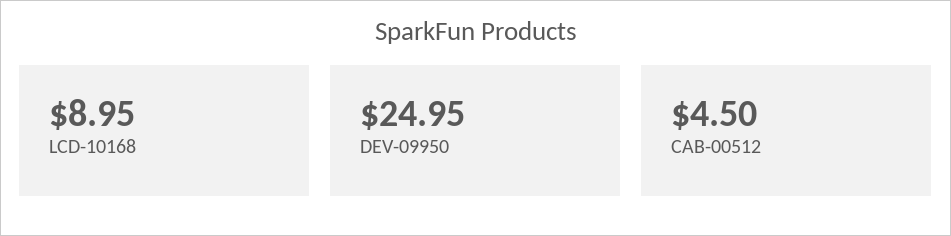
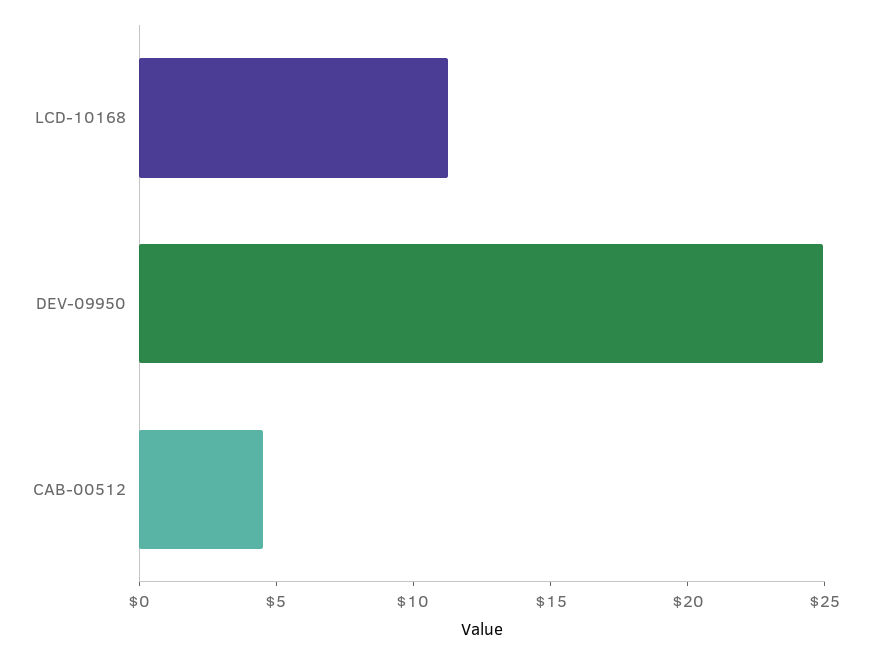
LCD-10168: 8.95 -> 11

